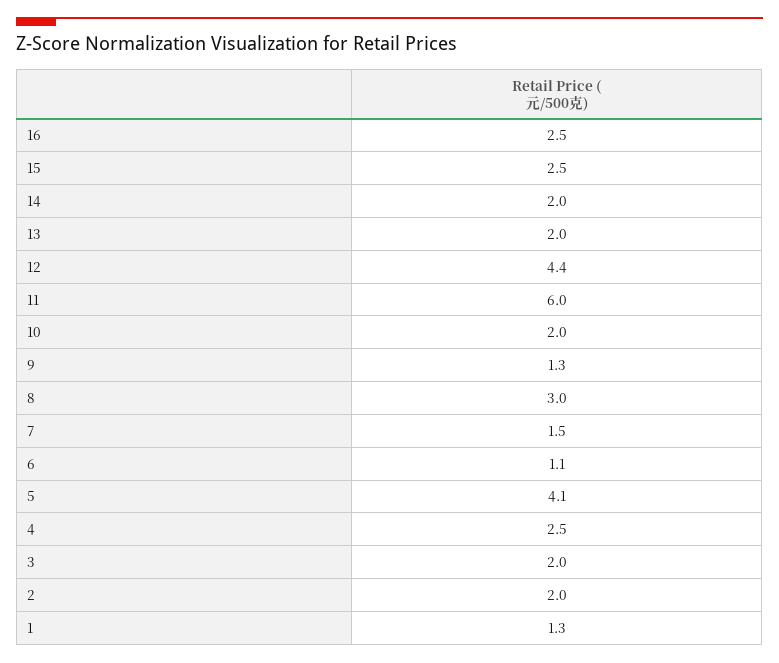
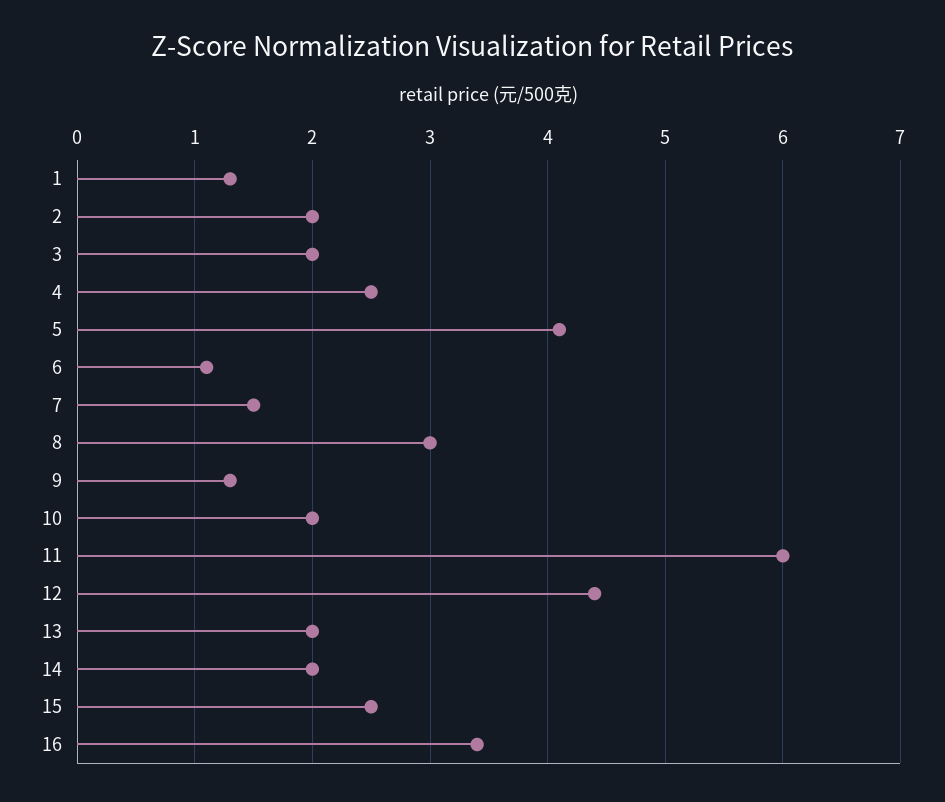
16: 2.5 -> 3.4

